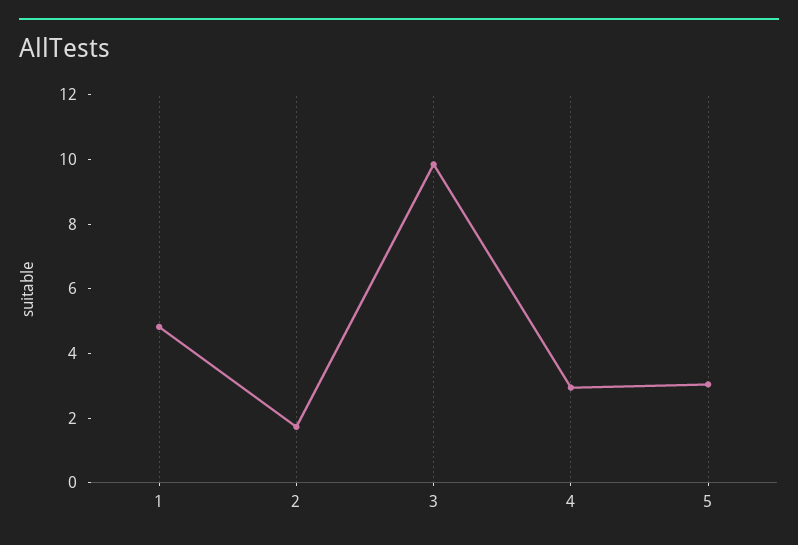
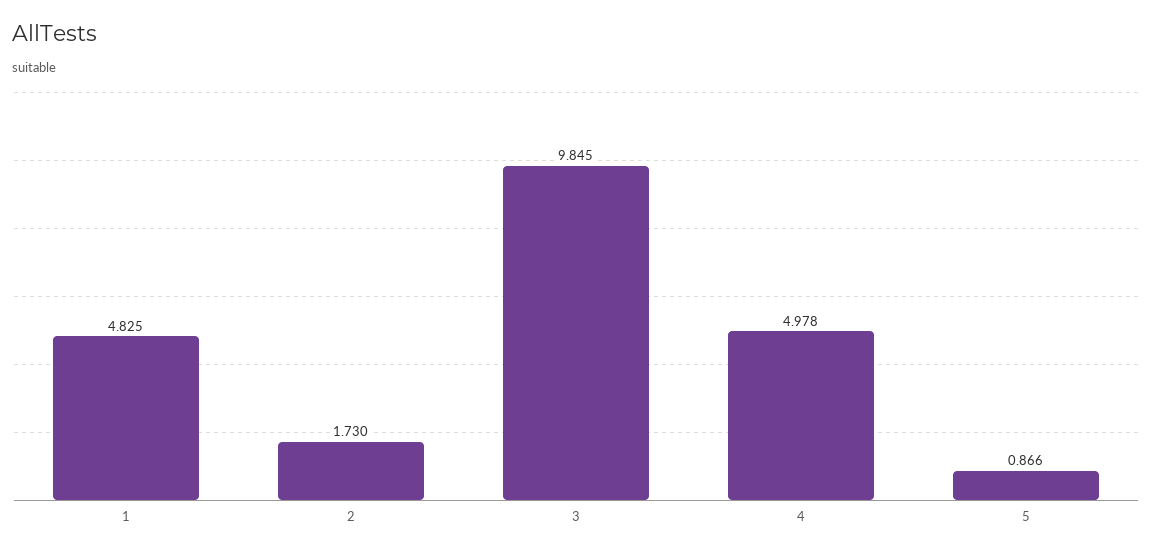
4: 3 -> 4.978
5: 3 -> 0.866

